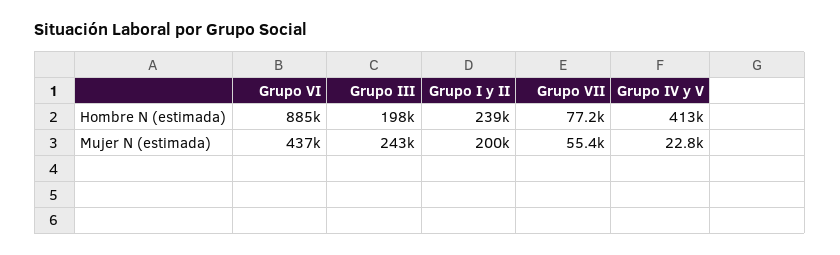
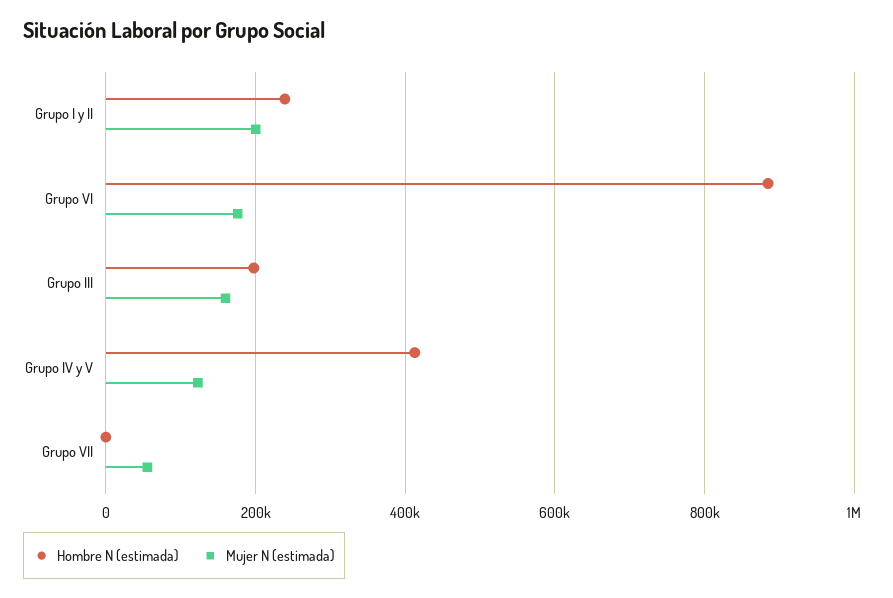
Hombre N (estimada), Grupo VII: 77200 -> 0
Mujer N (estimada), Grupo VI: 437000 -> 180000
Mujer N (estimada), Grupo III: 243000 -> 160000
Mujer N (estimada), Grupo IV y V: 22800 -> 120000

